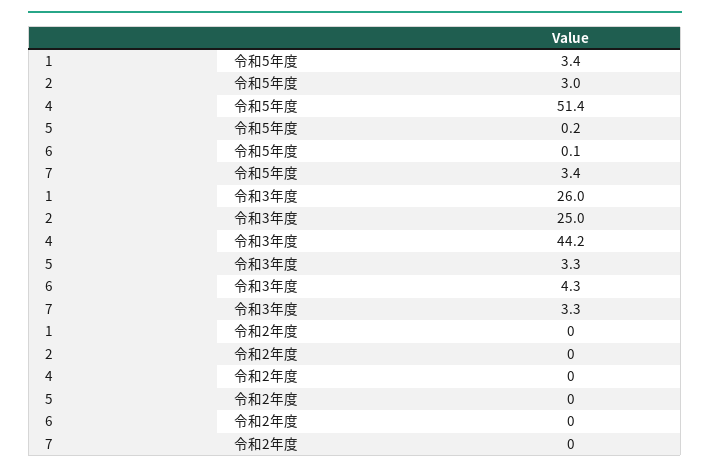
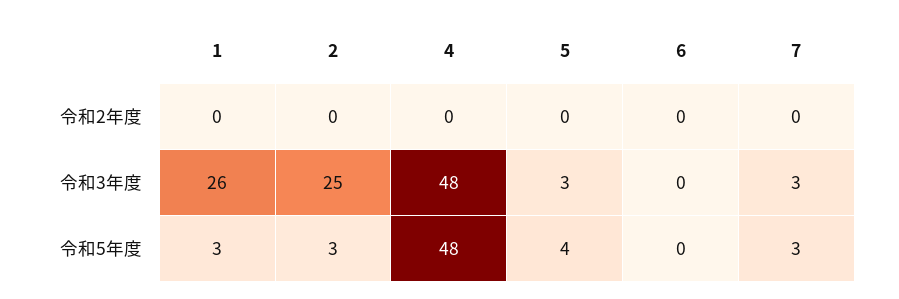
4, 令和5年度: 51.4 -> 48
5, 令和5年度: 0.2 -> 4
4, 令和3年度: 44.2 -> 48
6, 令和3年度: 4.3 -> 0

